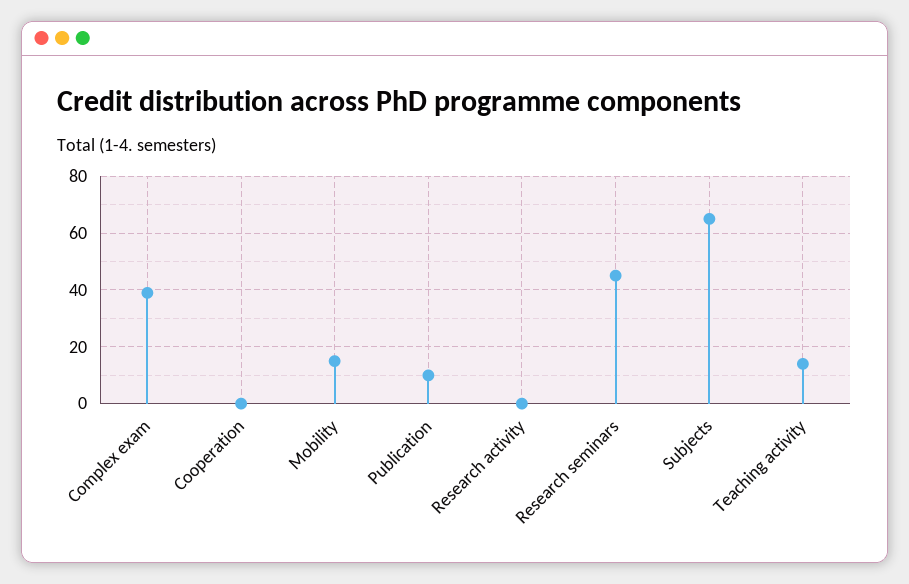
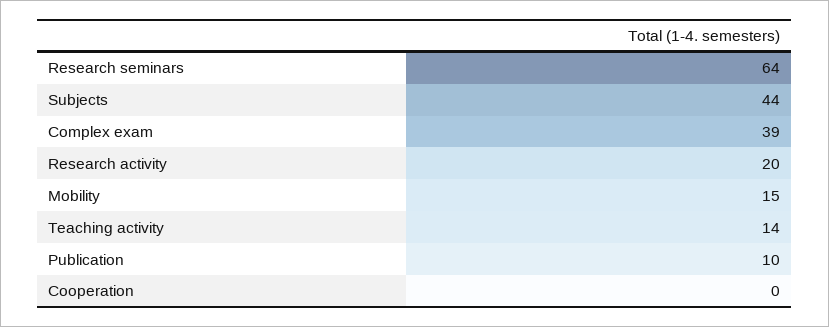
Research activity: 0 -> 20
Research seminars: 45 -> 64
Subjects: 65 -> 44

